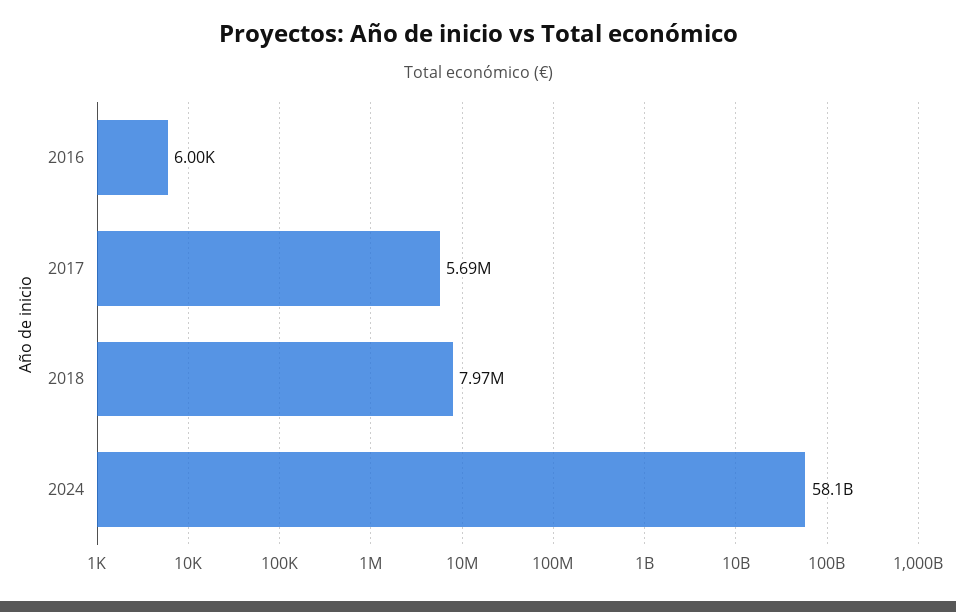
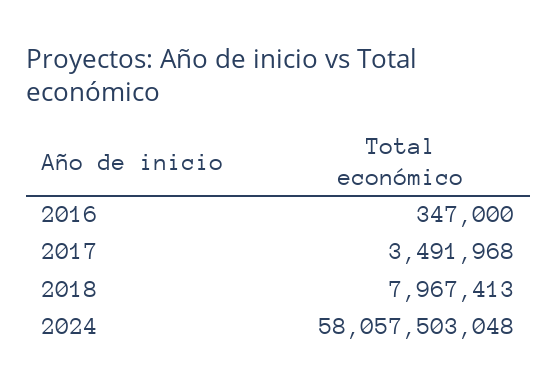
2016: 6000 -> 347000
2017: 5690000 -> 3491968

